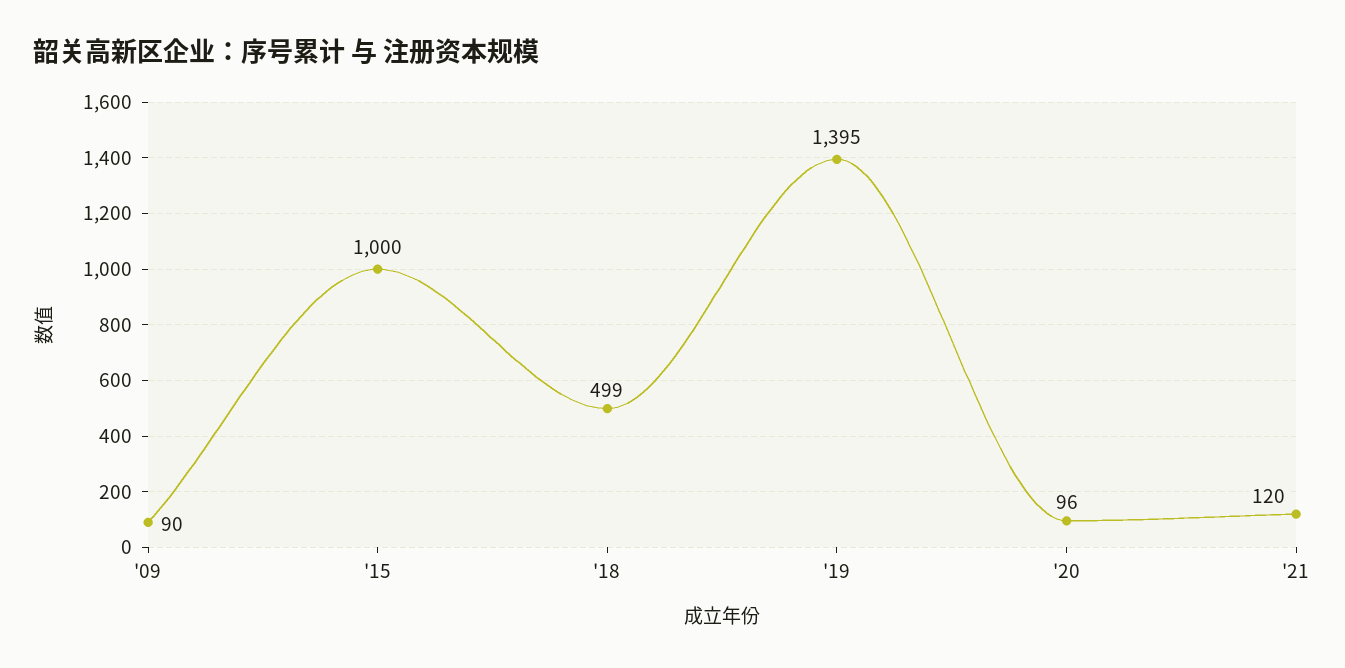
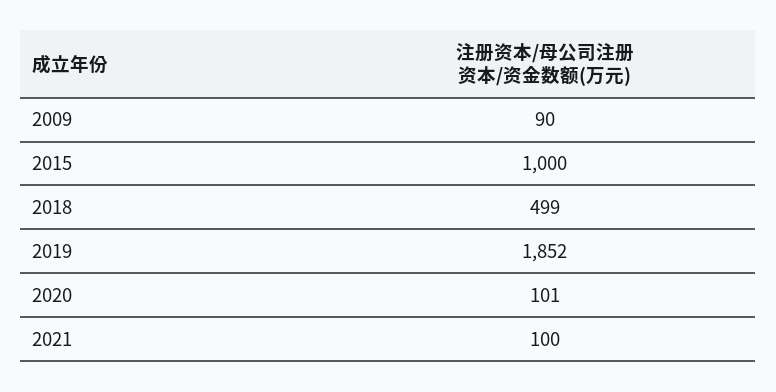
'19: 1395 -> 1852
'20: 96 -> 101
'21: 120 -> 100

